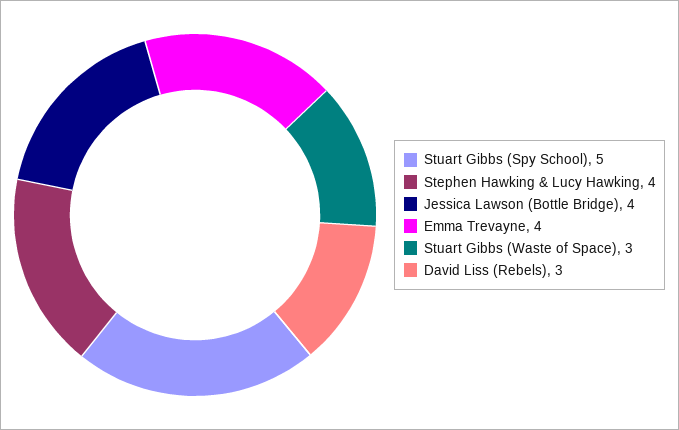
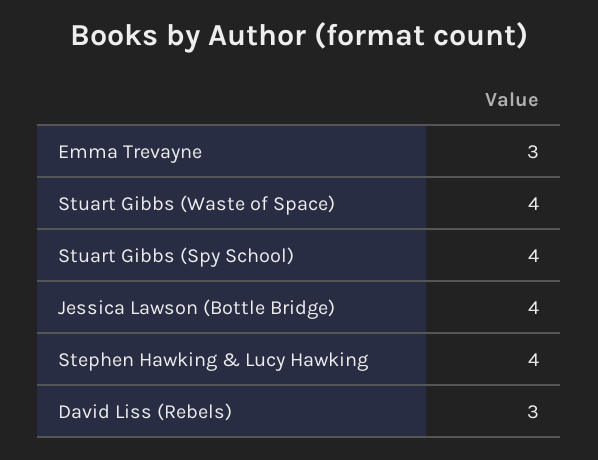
Stuart Gibbs (Spy School): 5 -> 4
Emma Trevayne: 4 -> 3
Stuart Gibbs (Waste of Space): 3 -> 4

